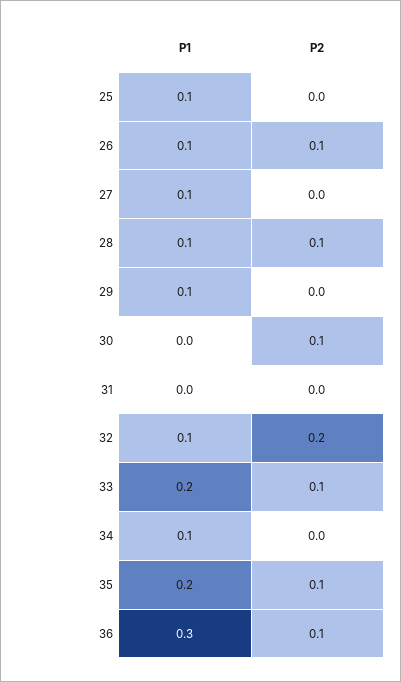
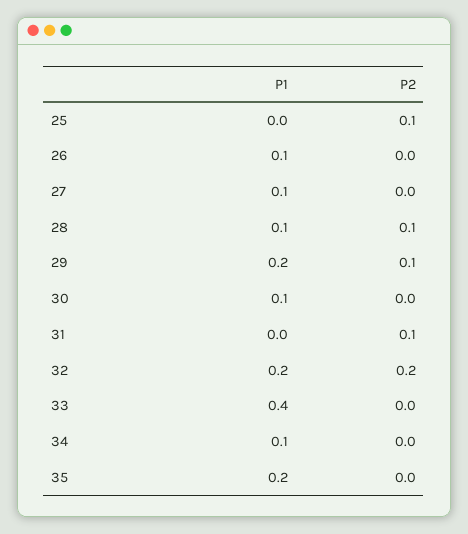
P1, 25: 0.1 -> 0
P2, 25: 0 -> 0.1
P2, 26: 0.1 -> 0
P1, 29: 0.1 -> 0.2
P2, 29: 0 -> 0.1
P1, 30: 0 -> 0.1
P2, 30: 0.1 -> 0
P2, 31: 0 -> 0.1
P1, 32: 0.1 -> 0.2
P1, 33: 0.2 -> 0.4
P2, 33: 0.1 -> 0
P2, 35: 0.1 -> 0
P1, 36: 0.3 -> none
P2, 36: 0.1 -> none

